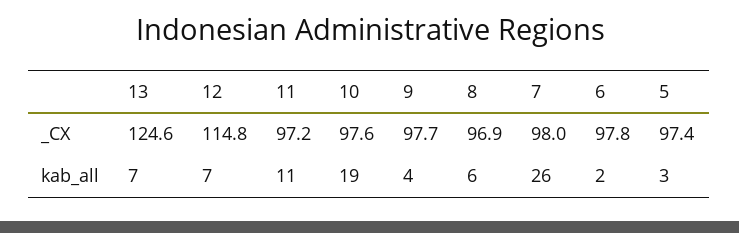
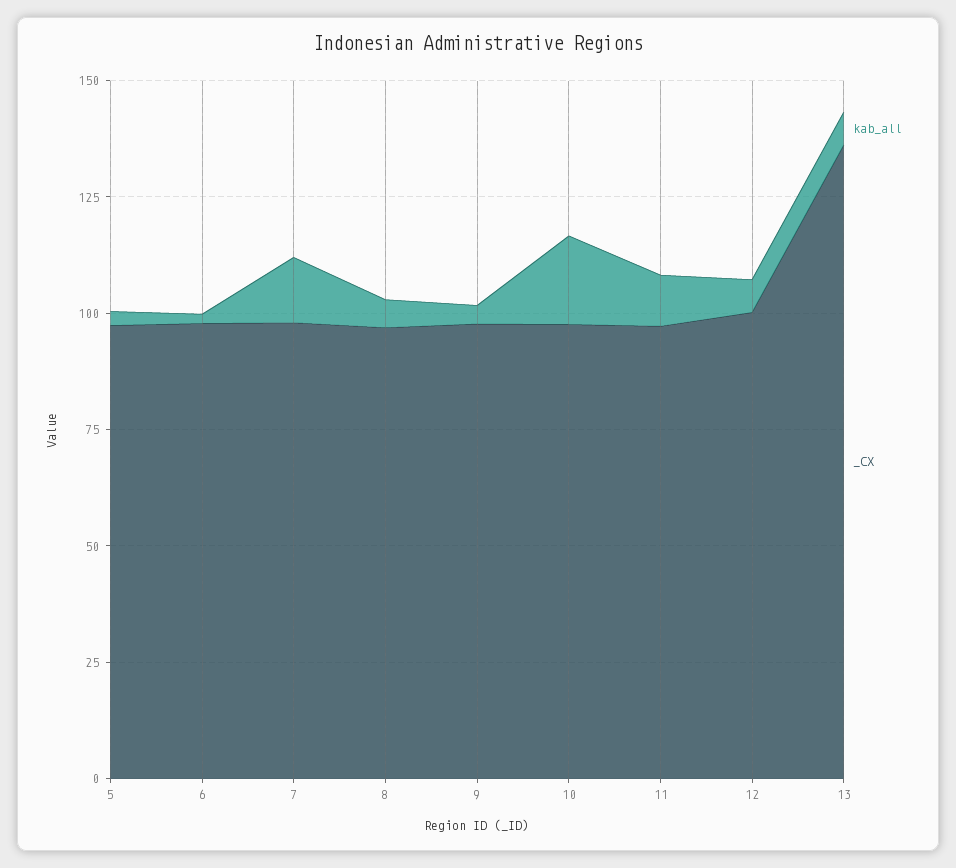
_CX, 13: 124.6 -> 135
_CX, 12: 114.8 -> 100
kab_all, 7: 26 -> 15

